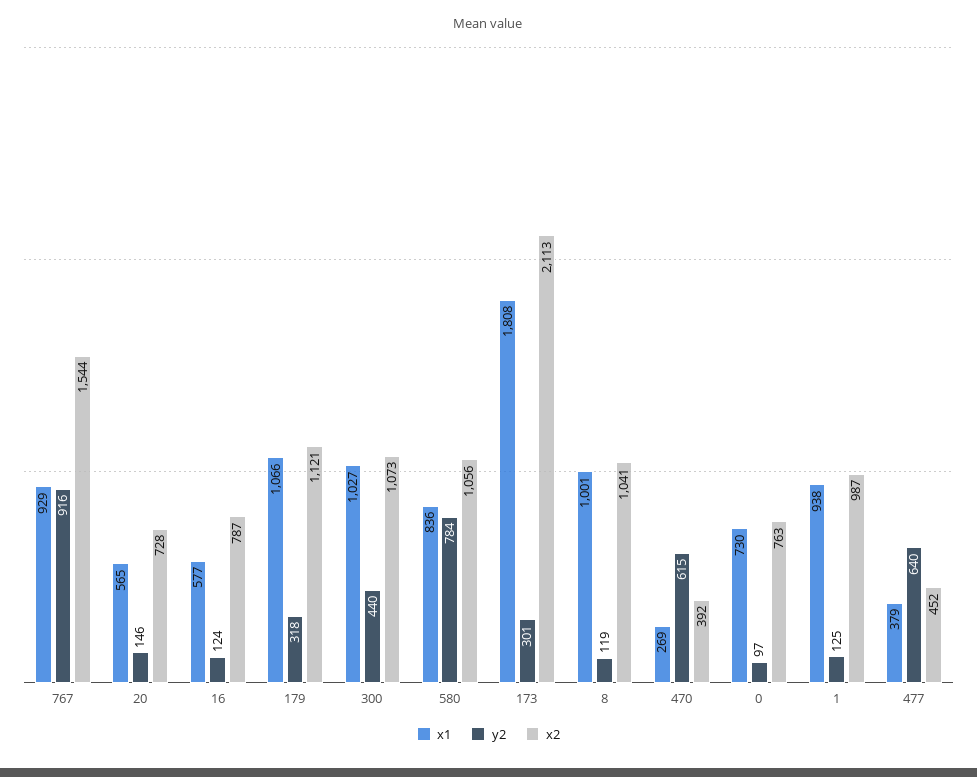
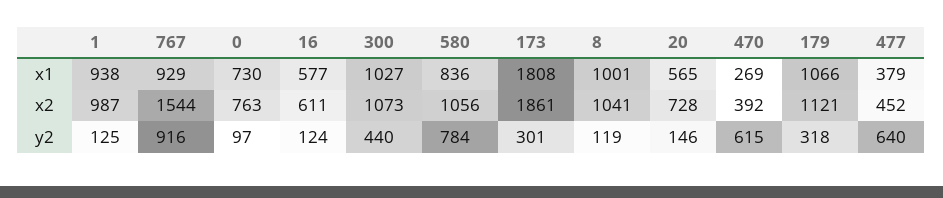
x2, 16: 787 -> 611
x2, 173: 2113 -> 1861

